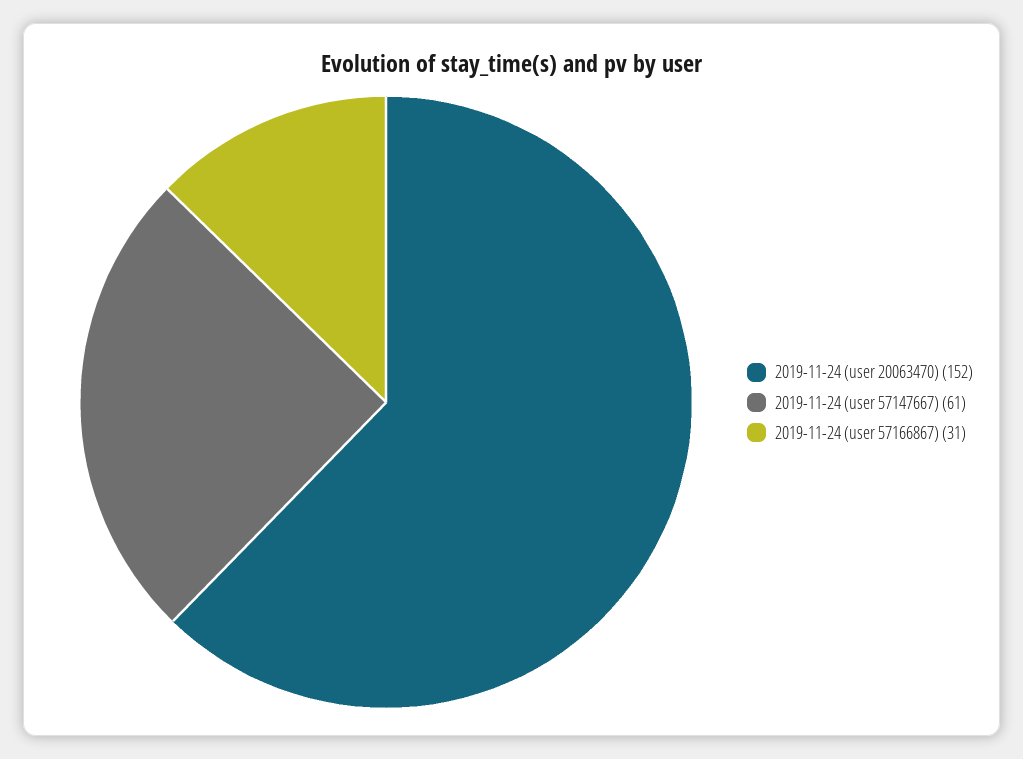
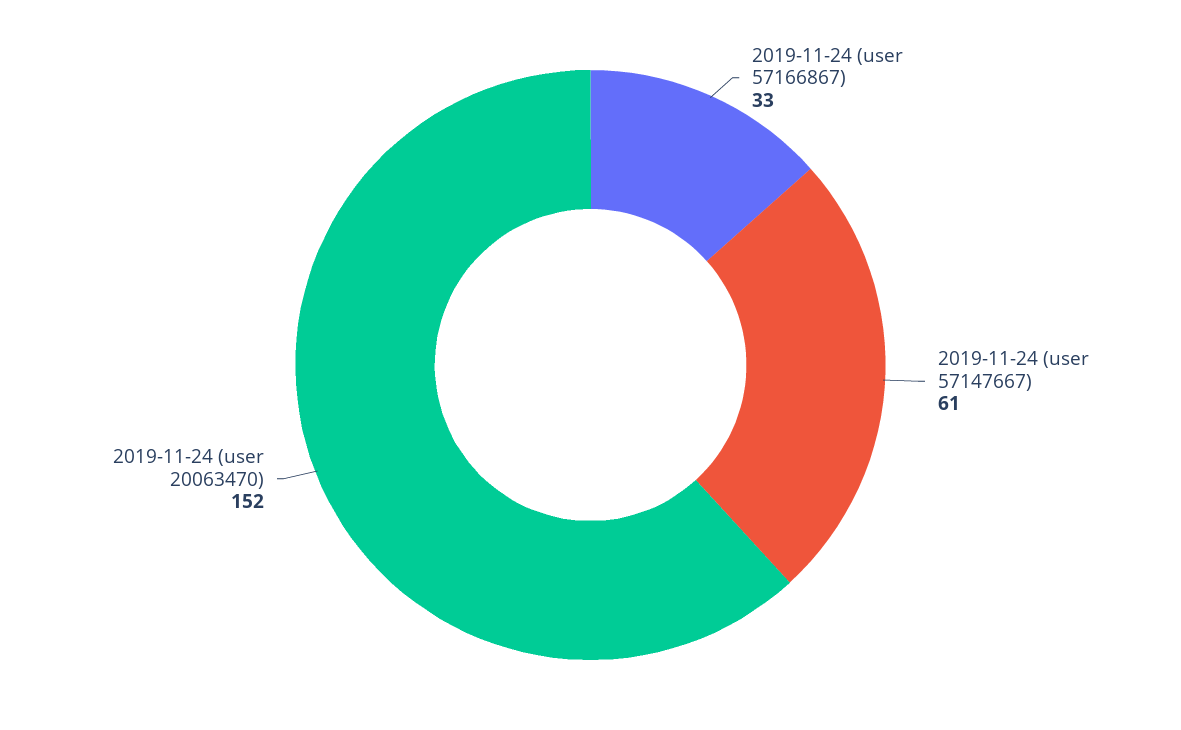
2019-11-24 (user 57166867): 31 -> 33

